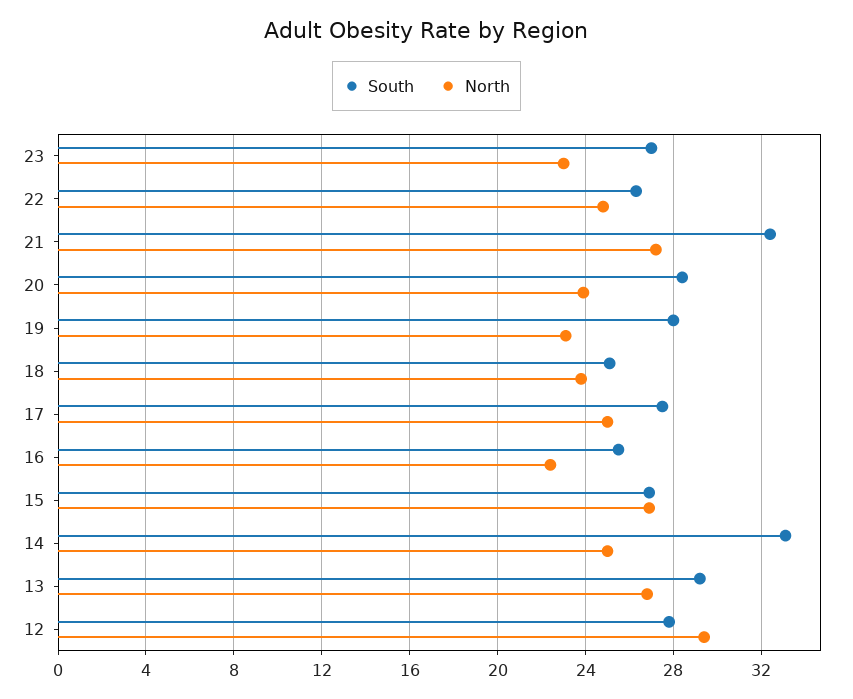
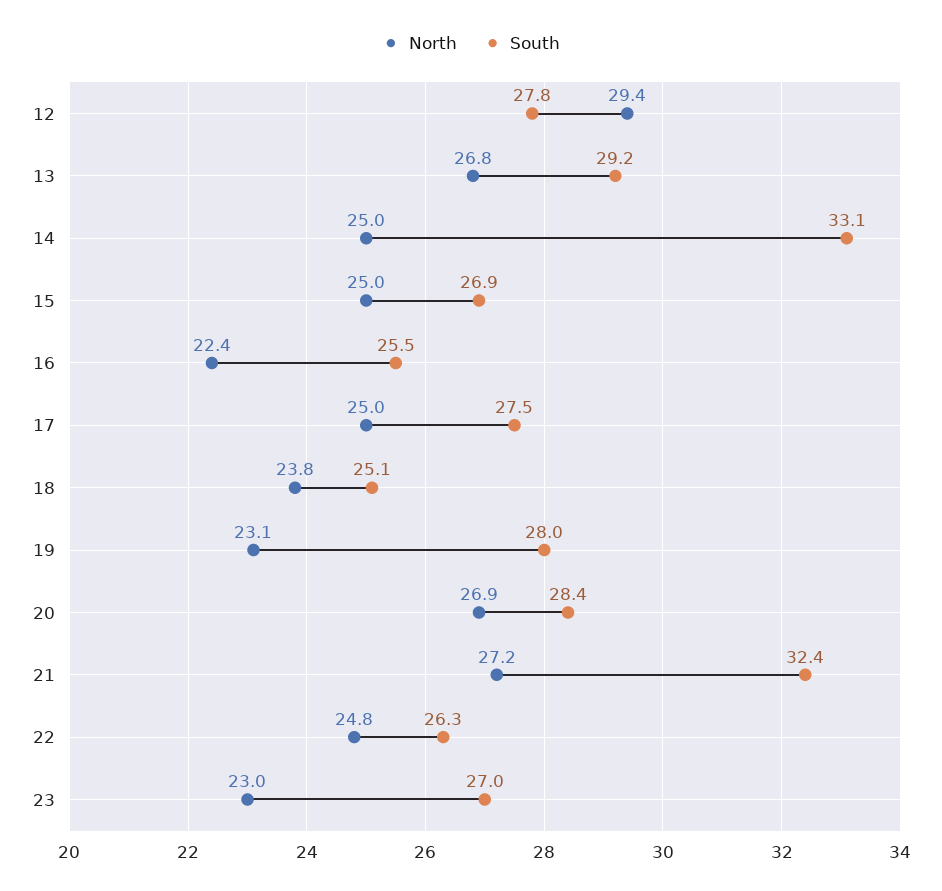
North, 20: 24 -> 26.9
North, 15: 27 -> 25

